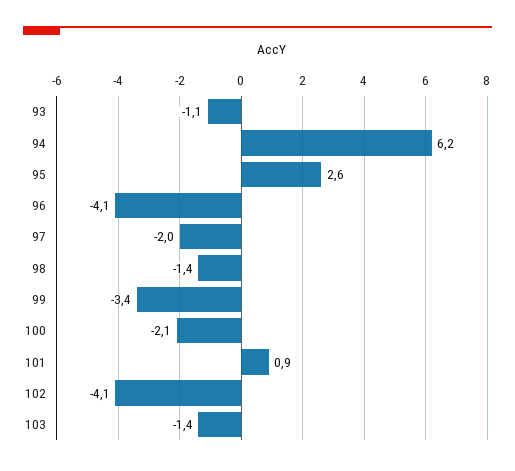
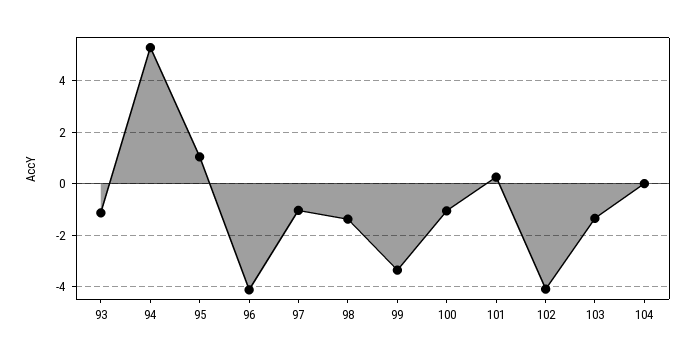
94: 6.2 -> 5.25
95: 2.6 -> 1
97: -2 -> -1
100: -2.1 -> -1
101: 0.9 -> 0.25
104: none -> 0

